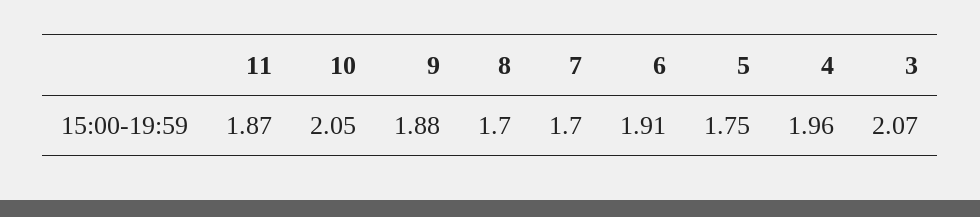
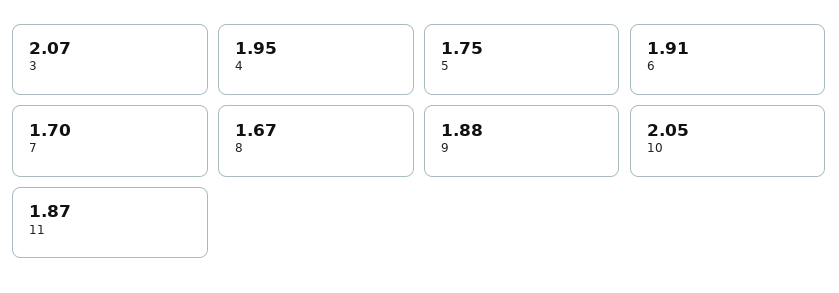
8: 1.7 -> 1.67
4: 1.96 -> 1.95

